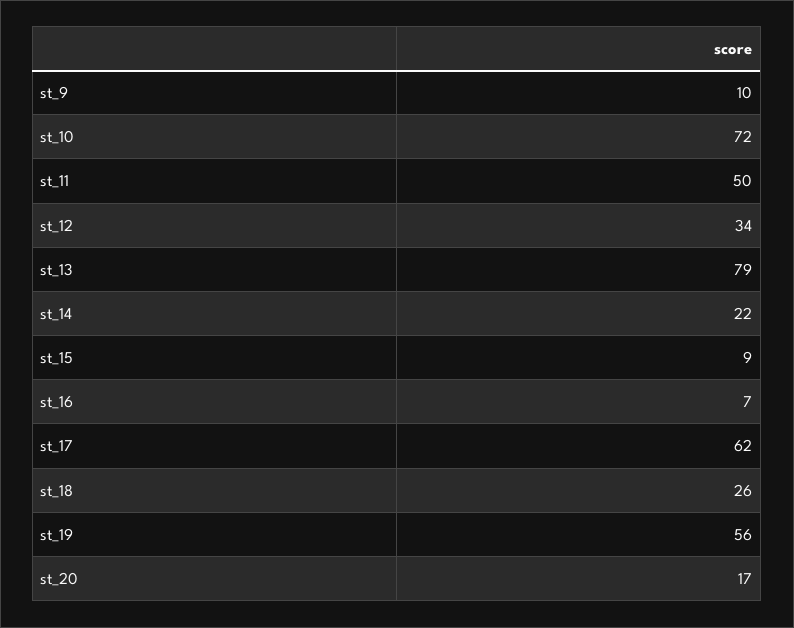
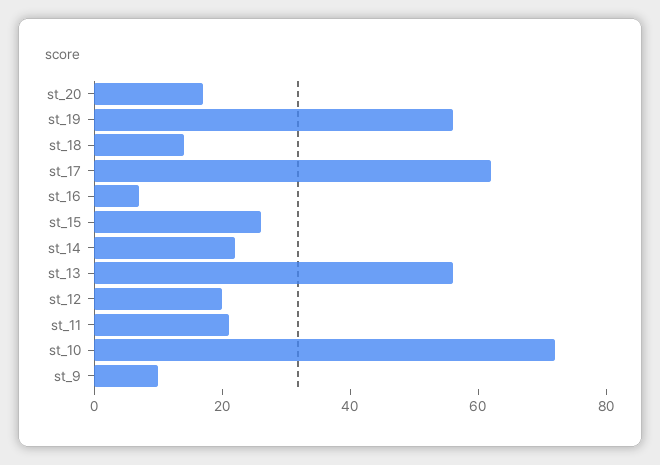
st_11: 50 -> 20
st_12: 34 -> 20
st_13: 79 -> 55
st_15: 9 -> 25
st_18: 26 -> 15

